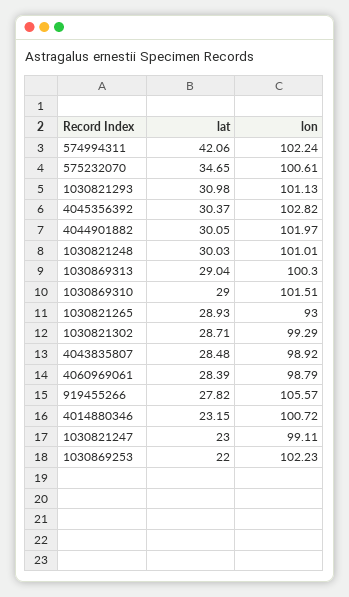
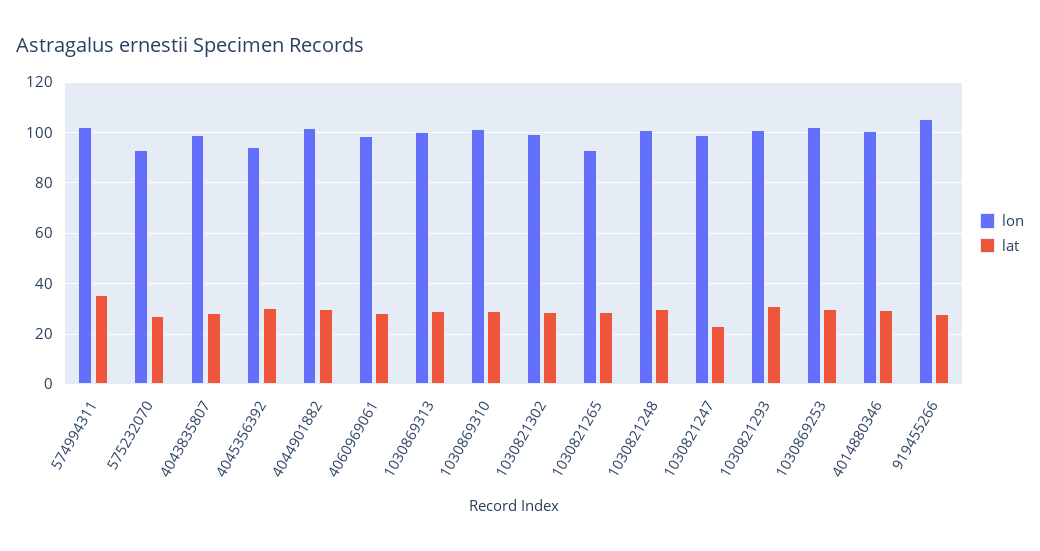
lat, 574994311: 42.06 -> 35
lat, 575232070: 34.65 -> 27.5
lon, 575232070: 100.61 -> 92.5
lon, 4045356392: 102.82 -> 95
lat, 4014880346: 23.15 -> 30
lat, 1030869253: 22 -> 30

